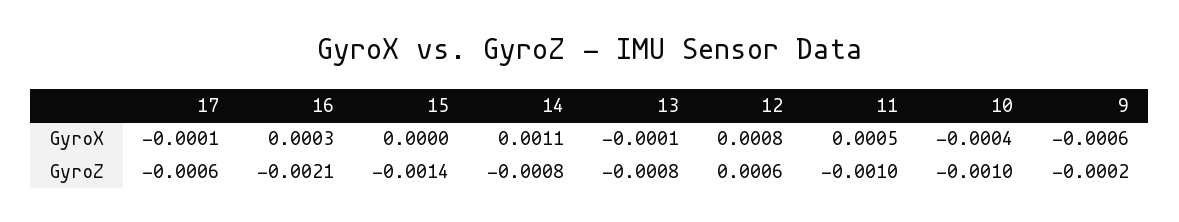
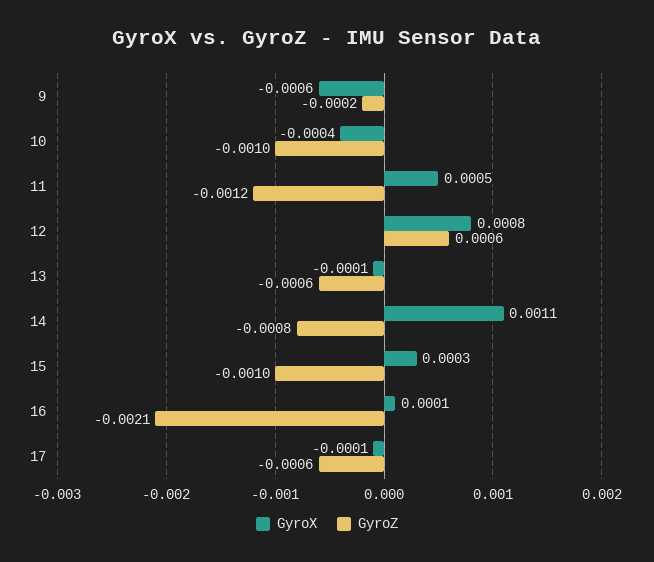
GyroX, 16: 0.0003 -> 0.0001
GyroX, 15: 0 -> 0.0003
GyroZ, 15: -0.0014 -> -0.001
GyroZ, 13: -0.0008 -> -0.0006
GyroZ, 11: -0.001 -> -0.0012

